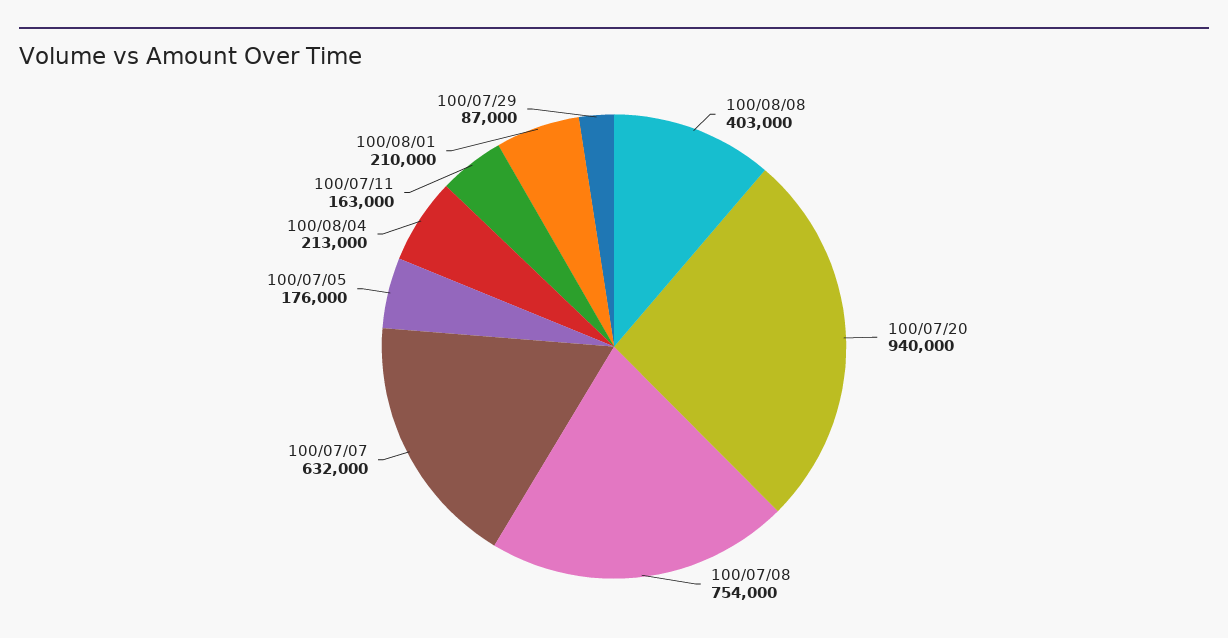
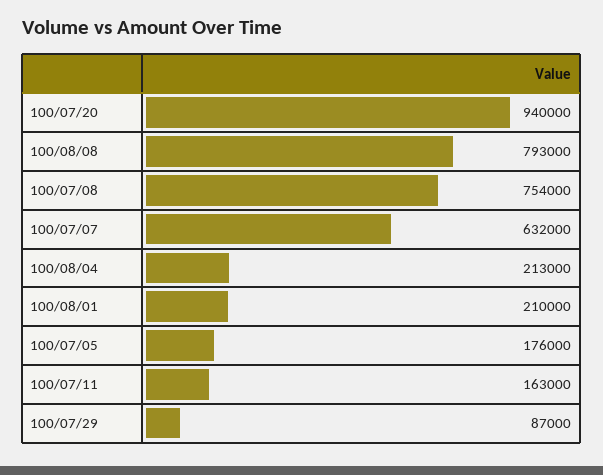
100/08/08: 403000 -> 793000

